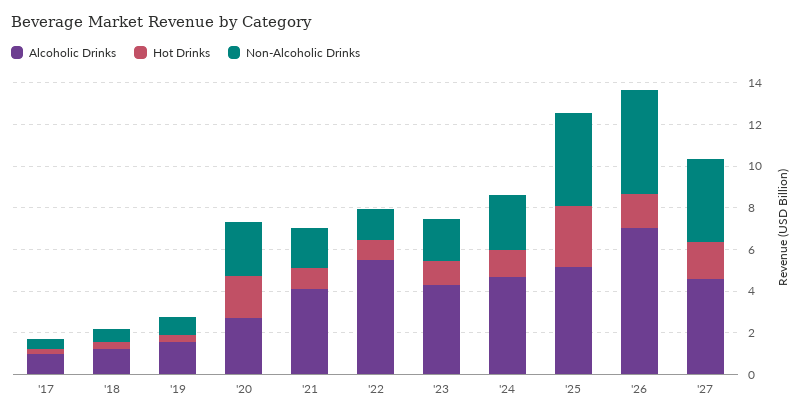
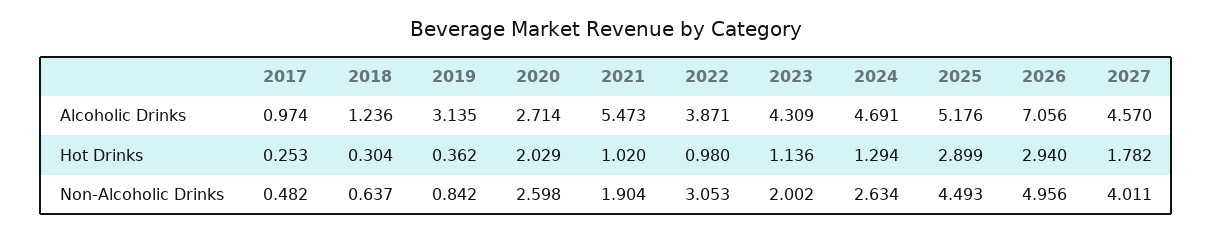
Alcoholic Drinks, '19: 1.5 -> 3.135
Alcoholic Drinks, '21: 4 -> 5.473
Alcoholic Drinks, '22: 5.5 -> 3.871
Non-Alcoholic Drinks, '22: 1.5 -> 3.053
Hot Drinks, '26: 1.5 -> 2.94

